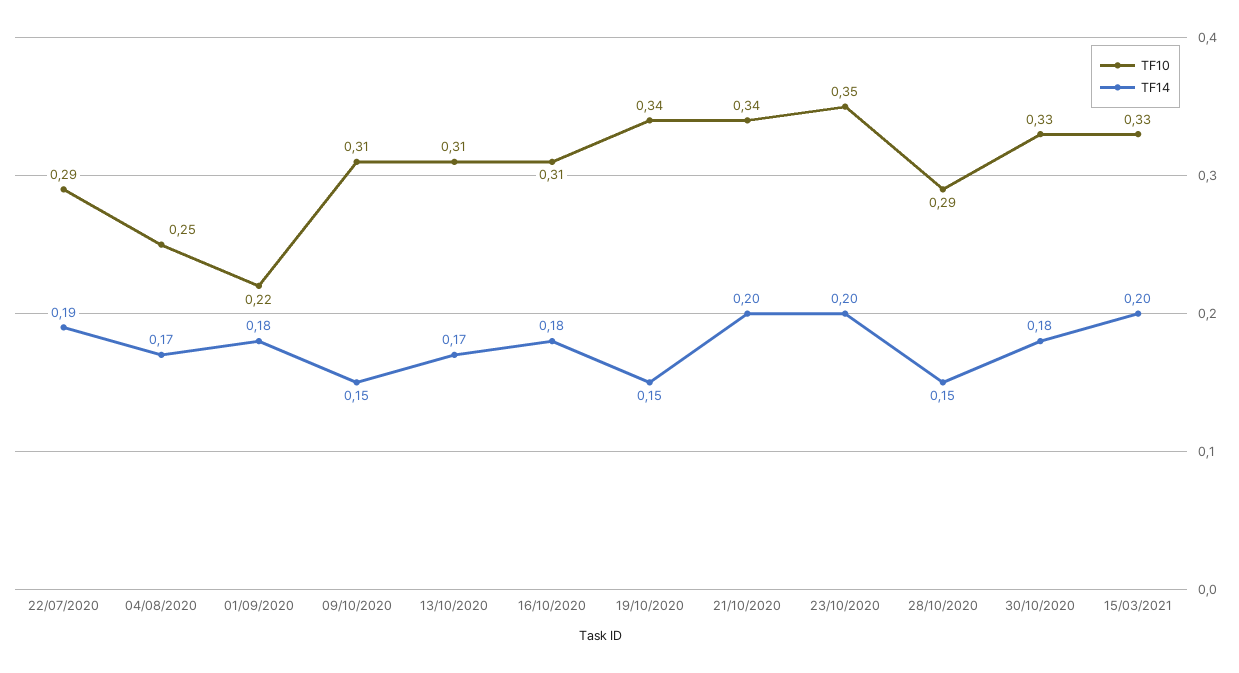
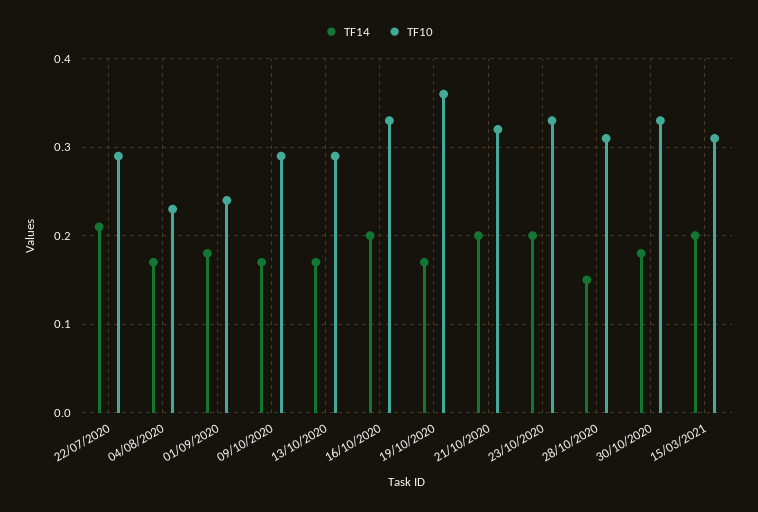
TF14, 22/07/2020: 0.19 -> 0.21
TF10, 04/08/2020: 0.25 -> 0.23
TF10, 01/09/2020: 0.22 -> 0.24
TF10, 09/10/2020: 0.31 -> 0.29
TF14, 09/10/2020: 0.15 -> 0.17
TF10, 13/10/2020: 0.31 -> 0.29
TF10, 16/10/2020: 0.31 -> 0.33
TF14, 16/10/2020: 0.18 -> 0.2
TF10, 19/10/2020: 0.34 -> 0.36
TF14, 19/10/2020: 0.15 -> 0.17
TF10, 21/10/2020: 0.34 -> 0.32
TF10, 23/10/2020: 0.35 -> 0.33
TF10, 28/10/2020: 0.29 -> 0.31
TF10, 15/03/2021: 0.33 -> 0.31

